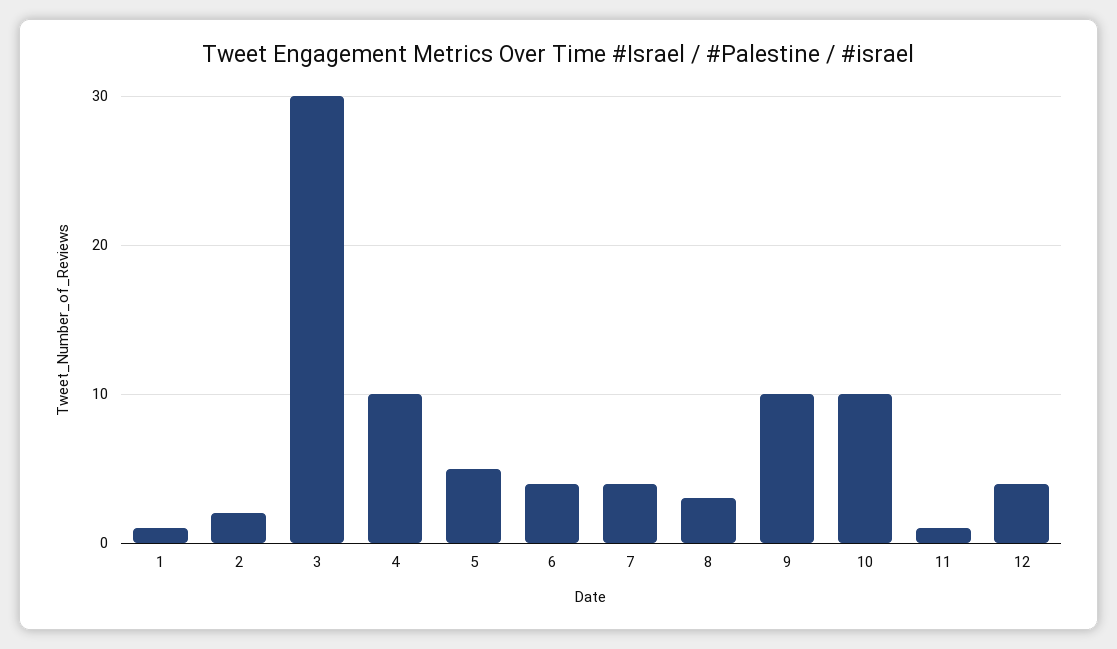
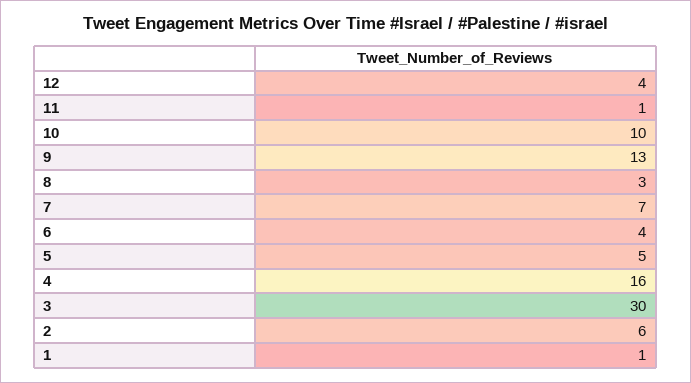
2: 2 -> 6
4: 10 -> 16
7: 4 -> 7
9: 10 -> 13

